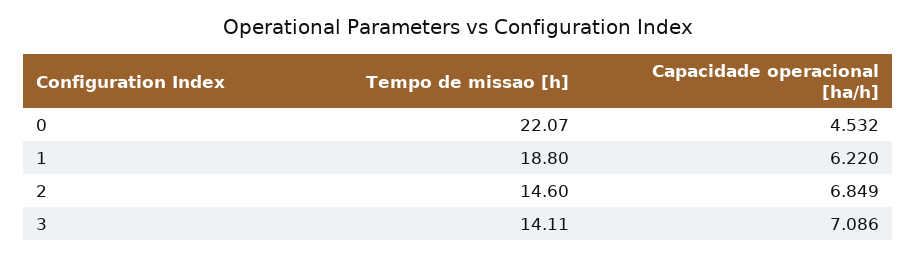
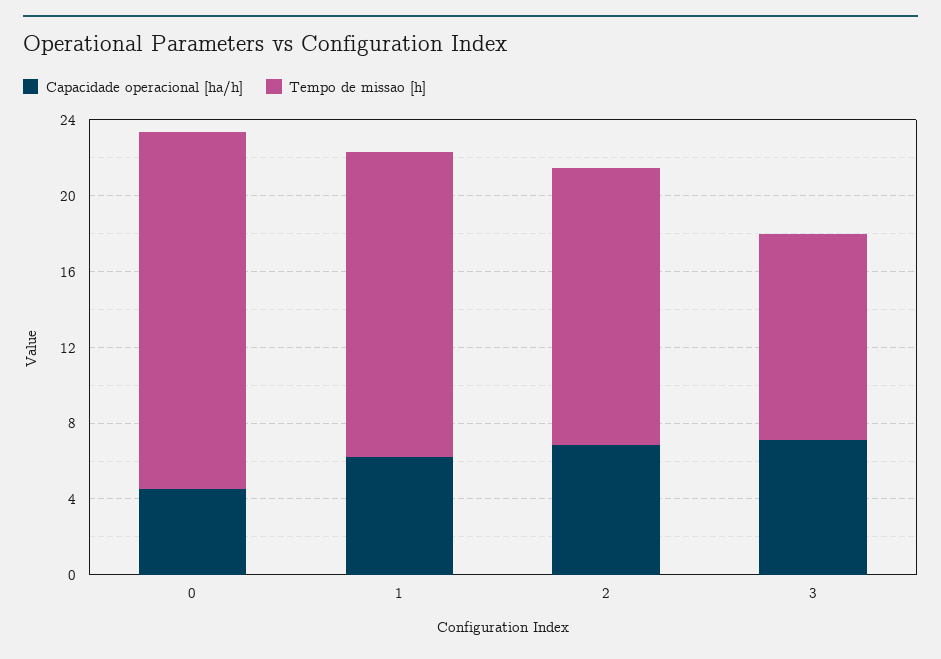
Tempo de missao [h], 0: 22.07 -> 19
Tempo de missao [h], 1: 18.8 -> 16
Tempo de missao [h], 3: 14.11 -> 11

